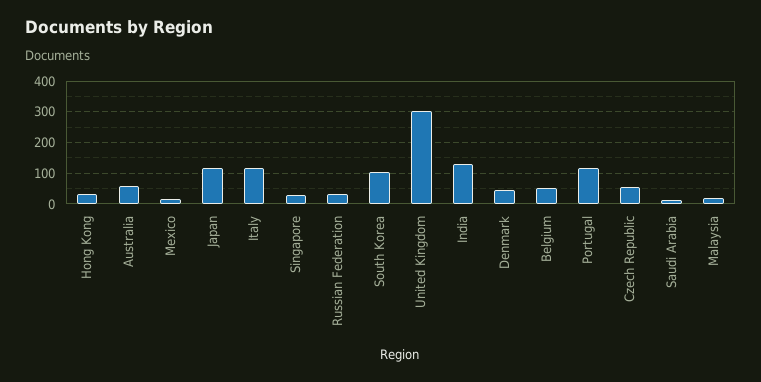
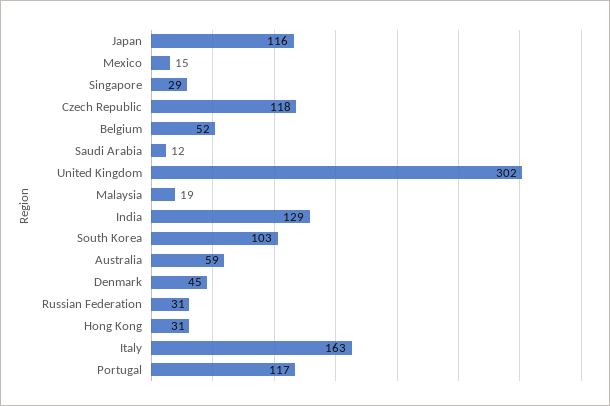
Italy: 120 -> 163
Czech Republic: 60 -> 118

